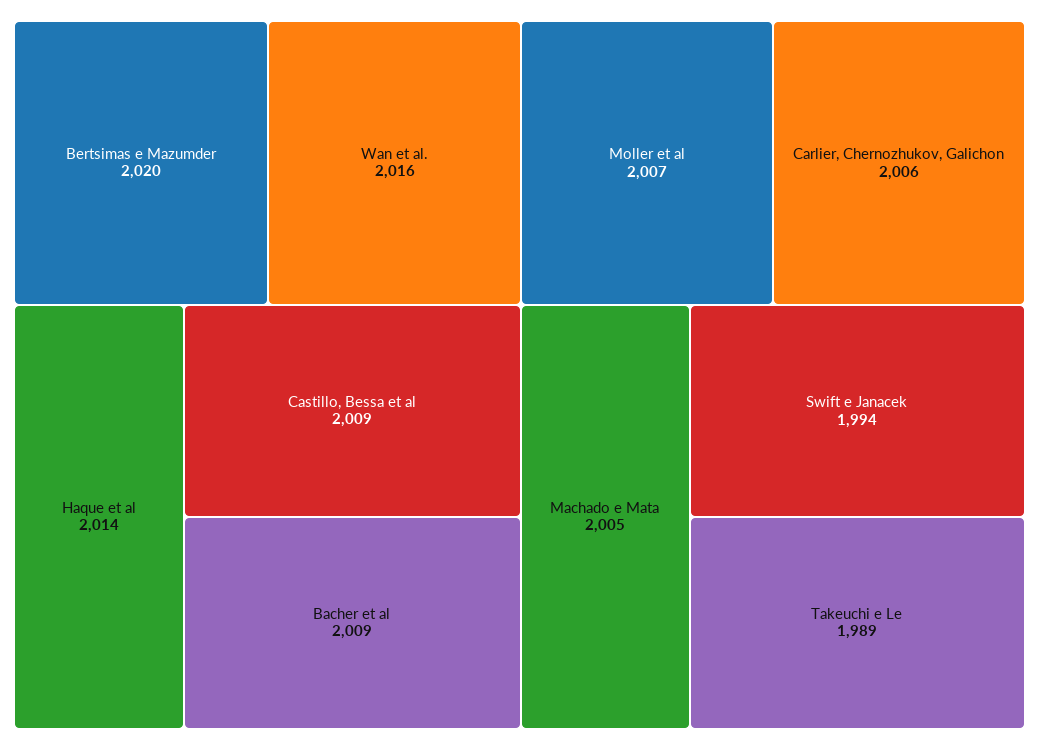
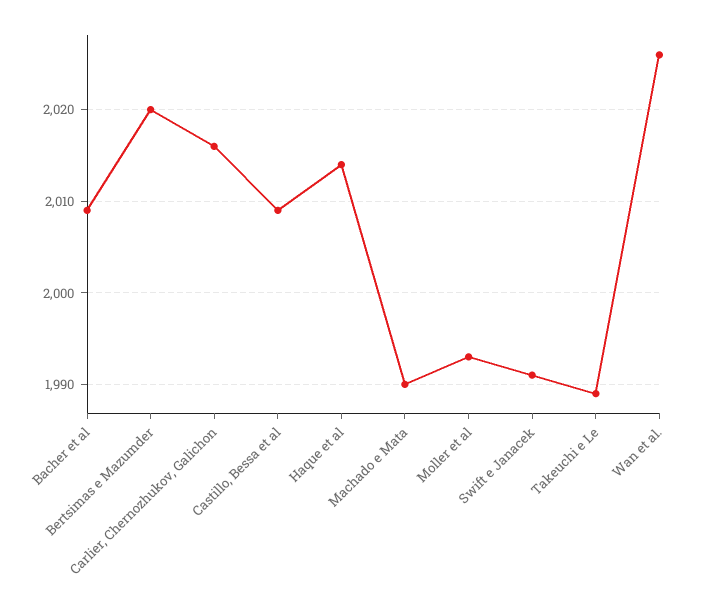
Wan et al.: 2016 -> 2026
Moller et al: 2007 -> 1993
Carlier, Chernozhukov, Galichon: 2006 -> 2016
Machado e Mata: 2005 -> 1990
Swift e Janacek: 1994 -> 1991

